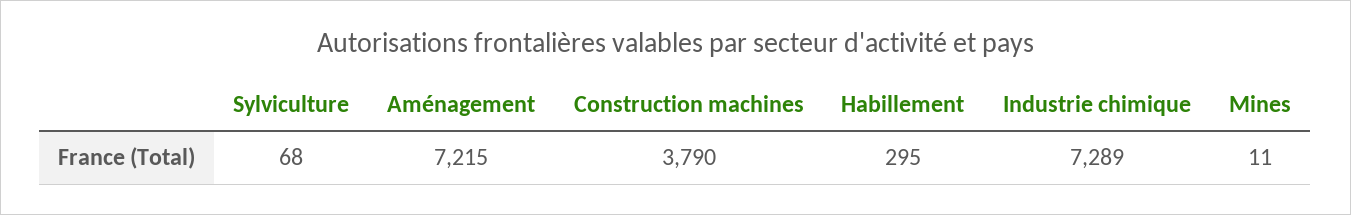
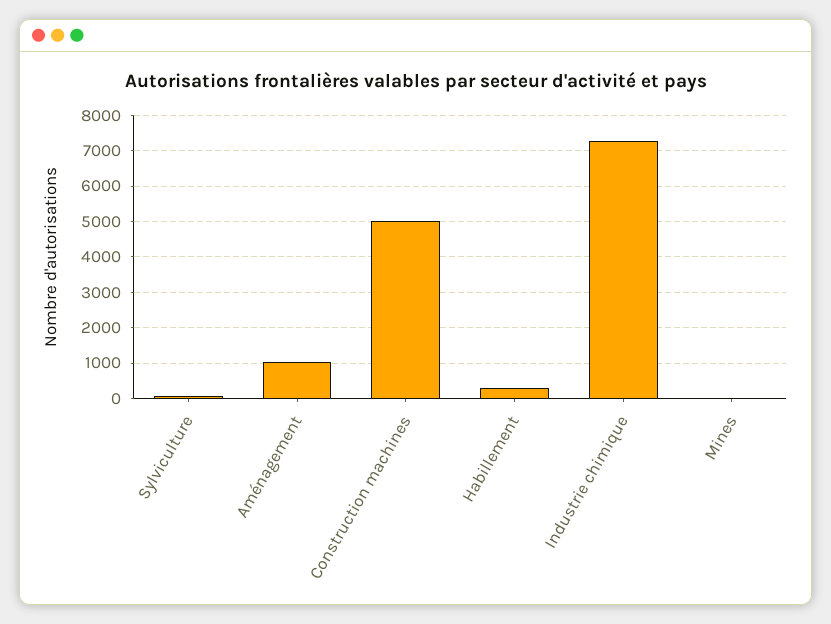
Aménagement: 7215 -> 1000
Construction machines: 3790 -> 5000

